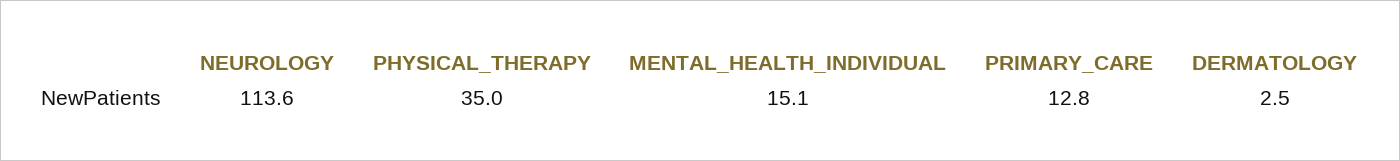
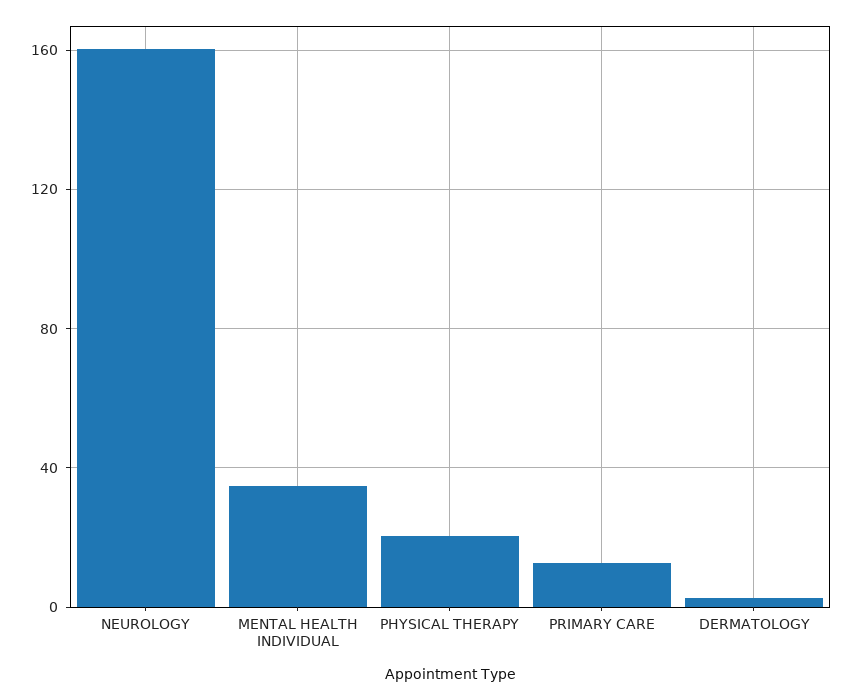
NEUROLOGY: 113.6 -> 160
PHYSICAL_THERAPY: 35 -> 20
MENTAL_HEALTH_INDIVIDUAL: 15.1 -> 35

